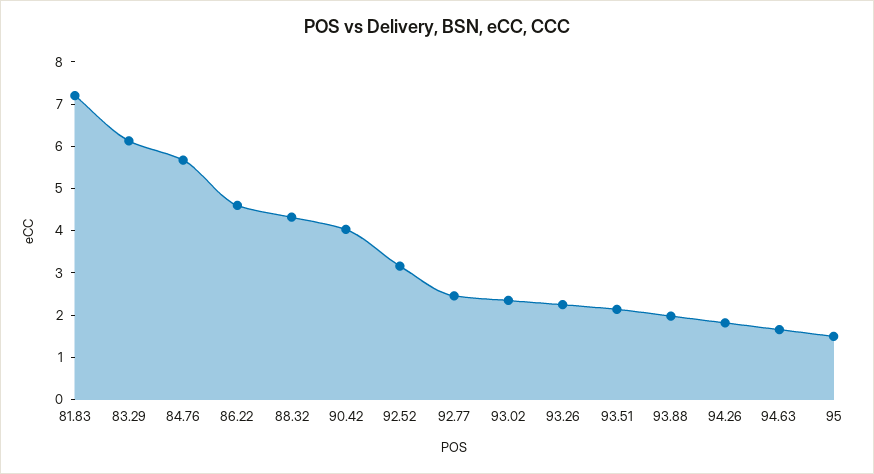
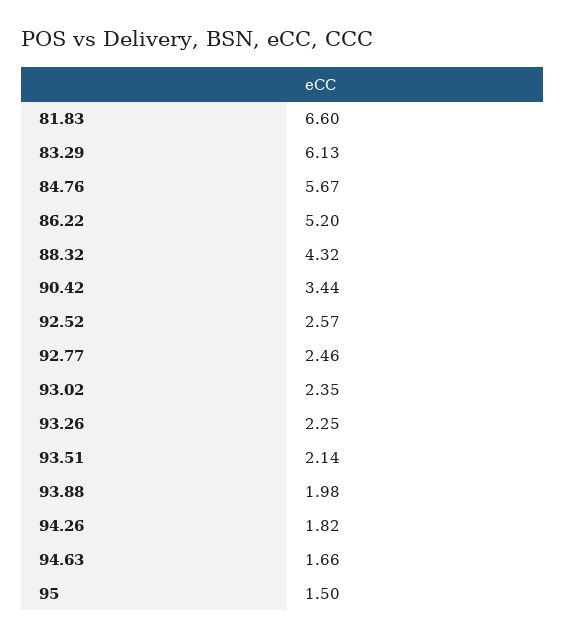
81.83: 7.2 -> 6.6
86.22: 4.6 -> 5.2
90.42: 4 -> 3.44
92.52: 3.2 -> 2.57

